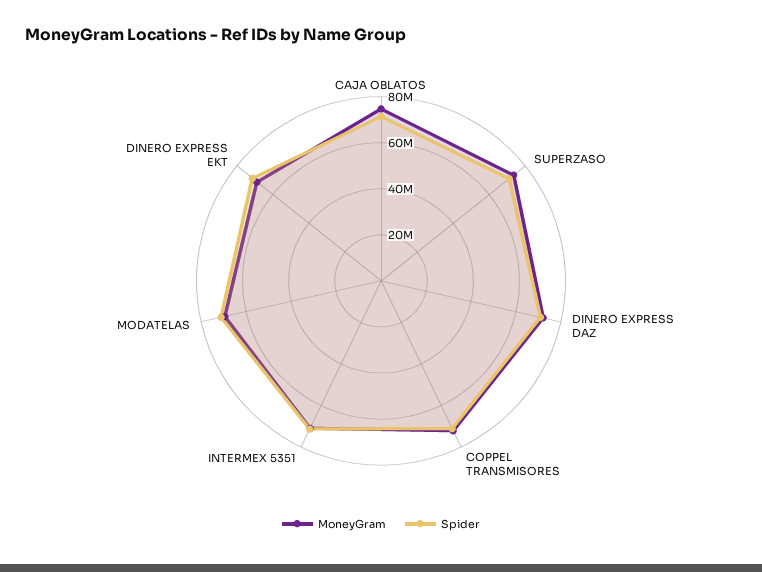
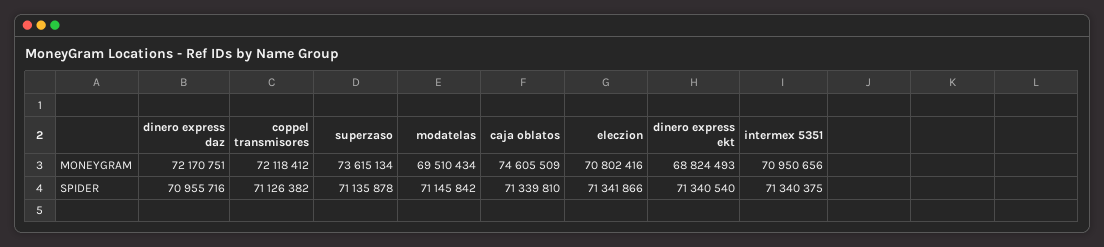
MoneyGram, eleczion: none -> 70802416
Spider, eleczion: none -> 71341866

